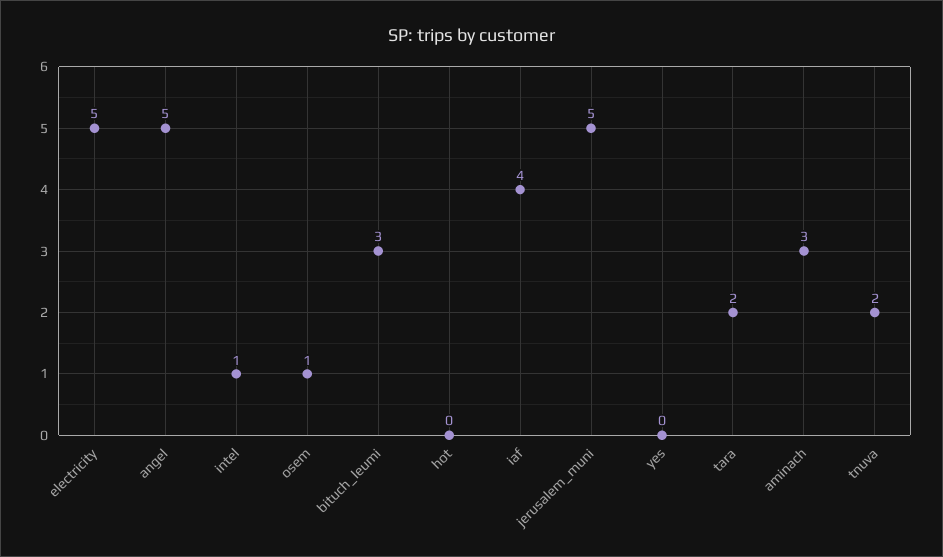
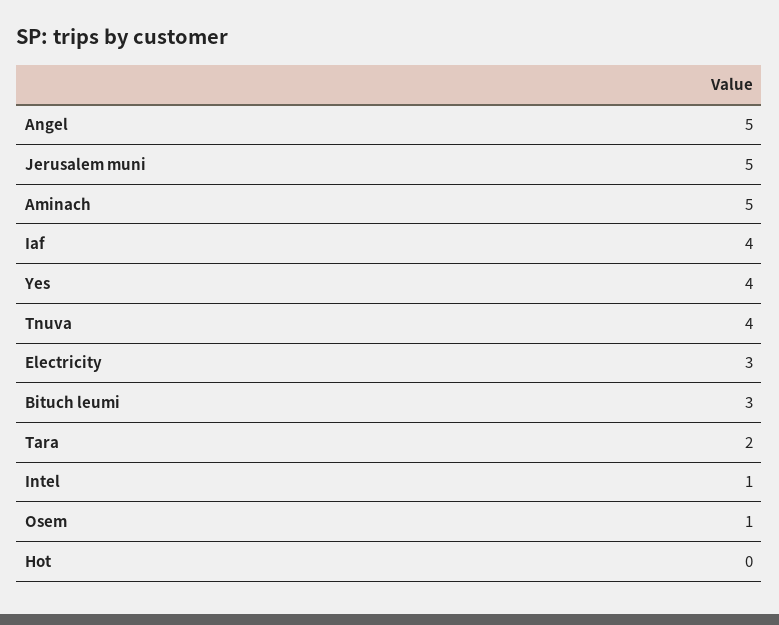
electricity: 5 -> 3
yes: 0 -> 4
aminach: 3 -> 5
tnuva: 2 -> 4

